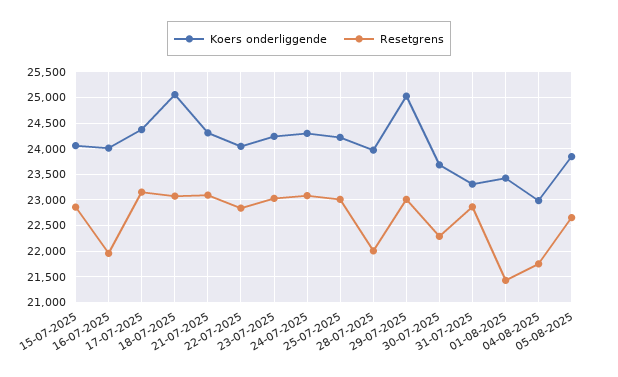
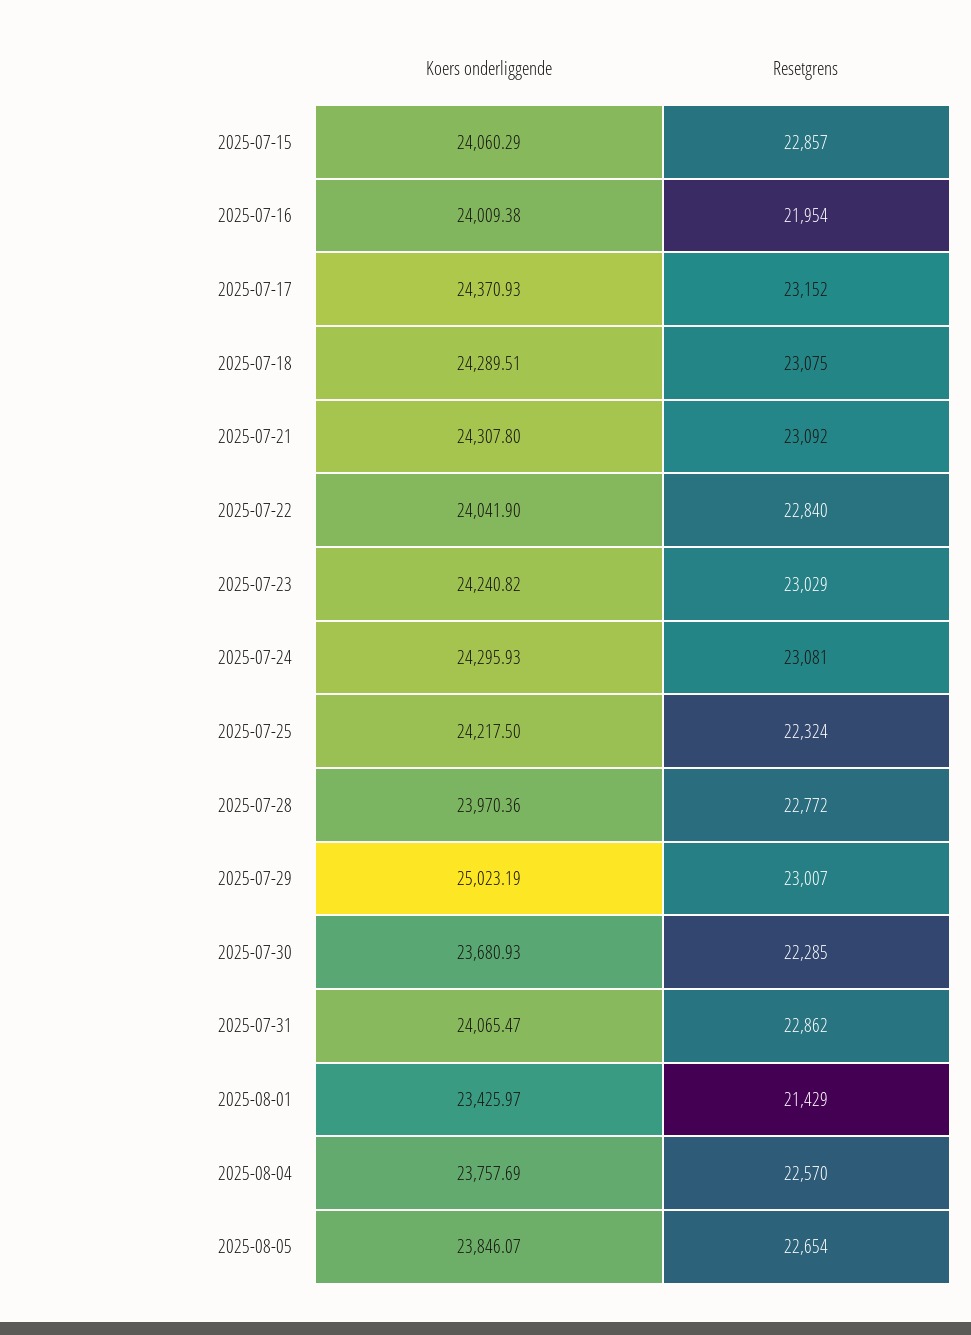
Koers onderliggende, 18-07-2025: 25000 -> 24289.51
Resetgrens, 25-07-2025: 23000 -> 22324
Resetgrens, 28-07-2025: 22000 -> 22772
Koers onderliggende, 31-07-2025: 23250 -> 24065.47
Koers onderliggende, 04-08-2025: 23000 -> 23757.69
Resetgrens, 04-08-2025: 21750 -> 22570

